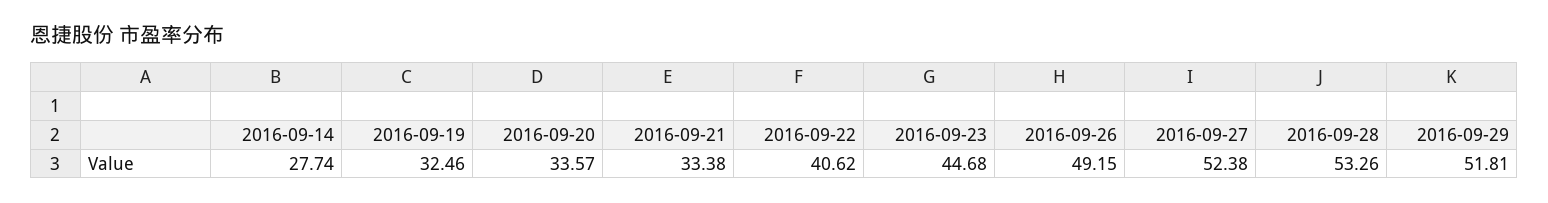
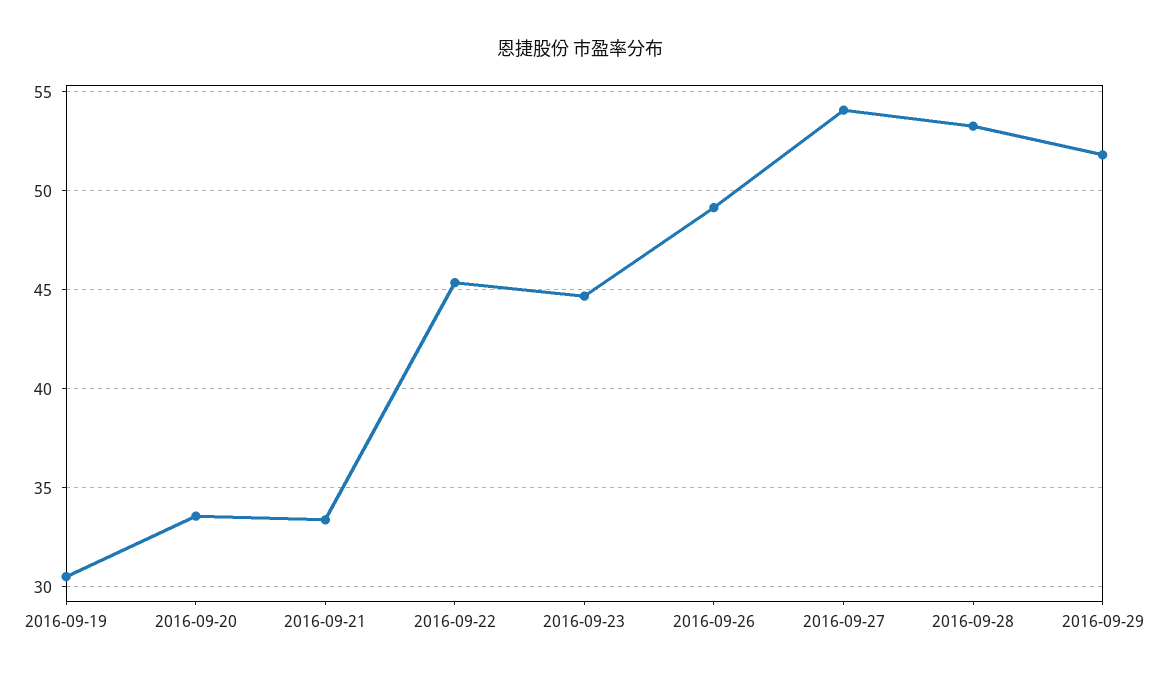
2016-09-14: 27.74 -> none
2016-09-19: 32.46 -> 30.5
2016-09-22: 40.62 -> 45.5
2016-09-27: 52.38 -> 54

